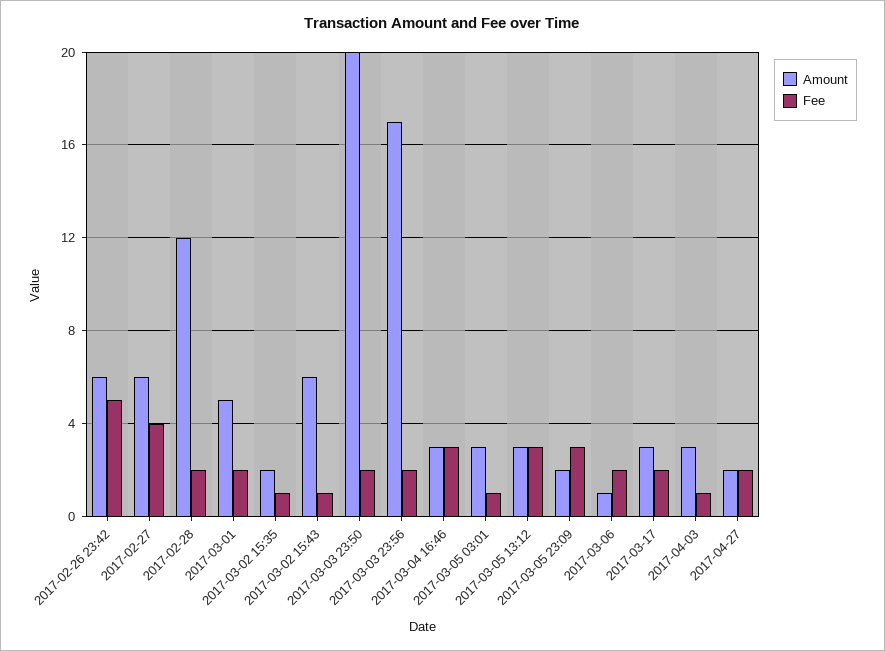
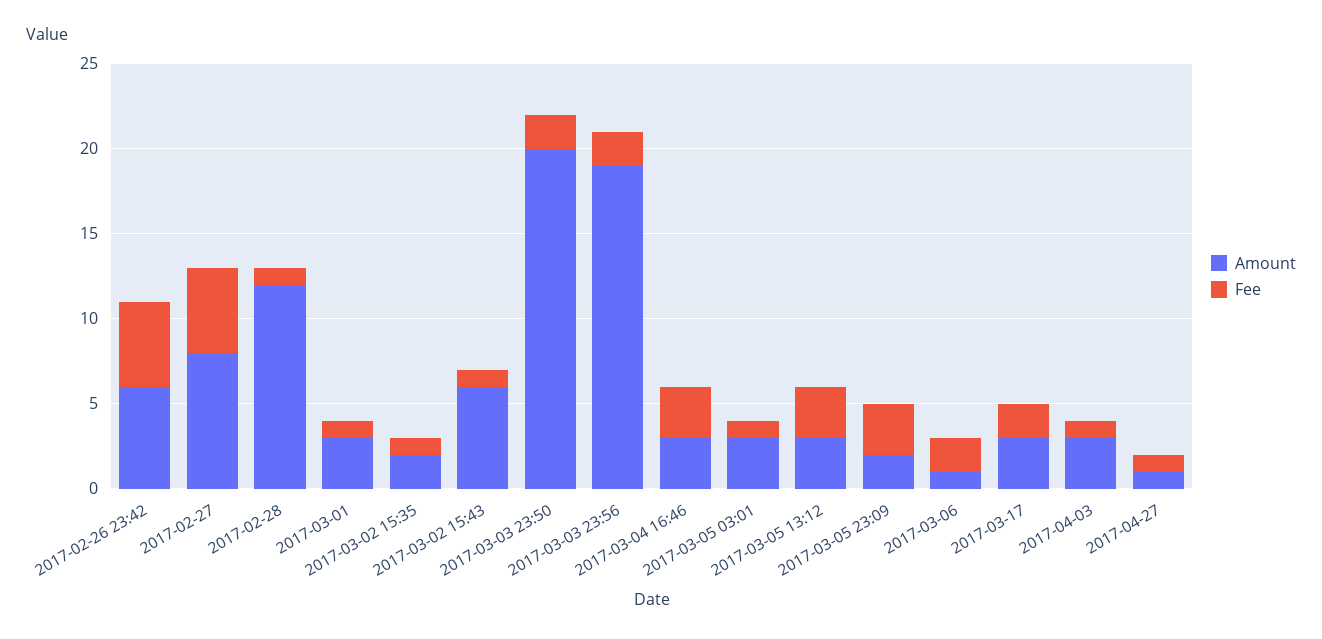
Amount, 2017-02-27: 6 -> 8
Fee, 2017-02-27: 4 -> 5
Fee, 2017-02-28: 2 -> 1
Amount, 2017-03-01: 5 -> 3
Fee, 2017-03-01: 2 -> 1
Amount, 2017-03-03 23:56: 17 -> 19
Amount, 2017-04-27: 2 -> 1
Fee, 2017-04-27: 2 -> 1

